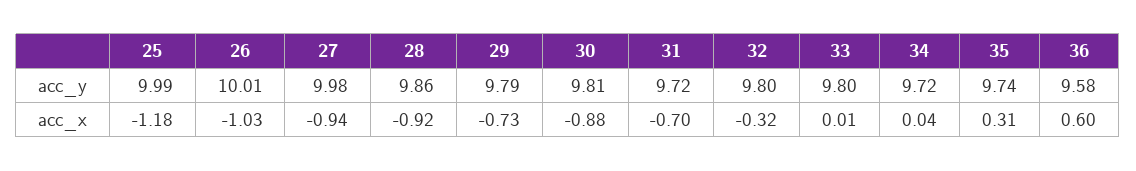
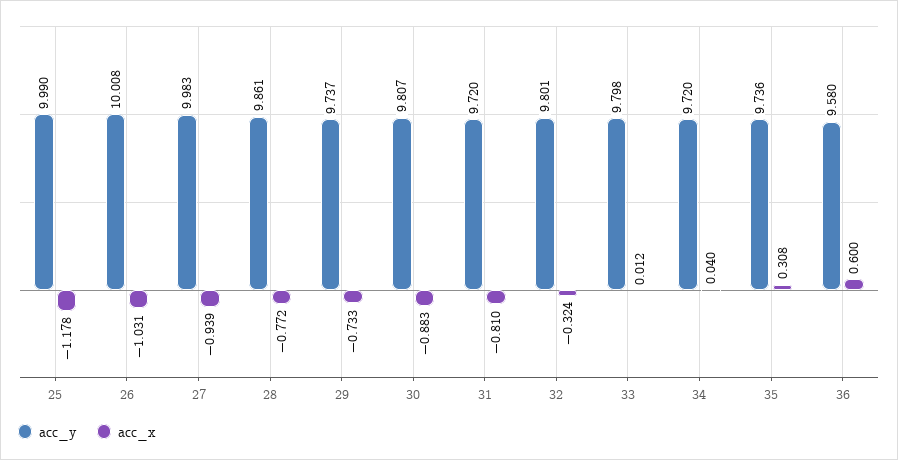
acc_y, 29: 9.79 -> 9.737
acc_x, 28: -0.92 -> -0.772
acc_x, 31: -0.7 -> -0.81

